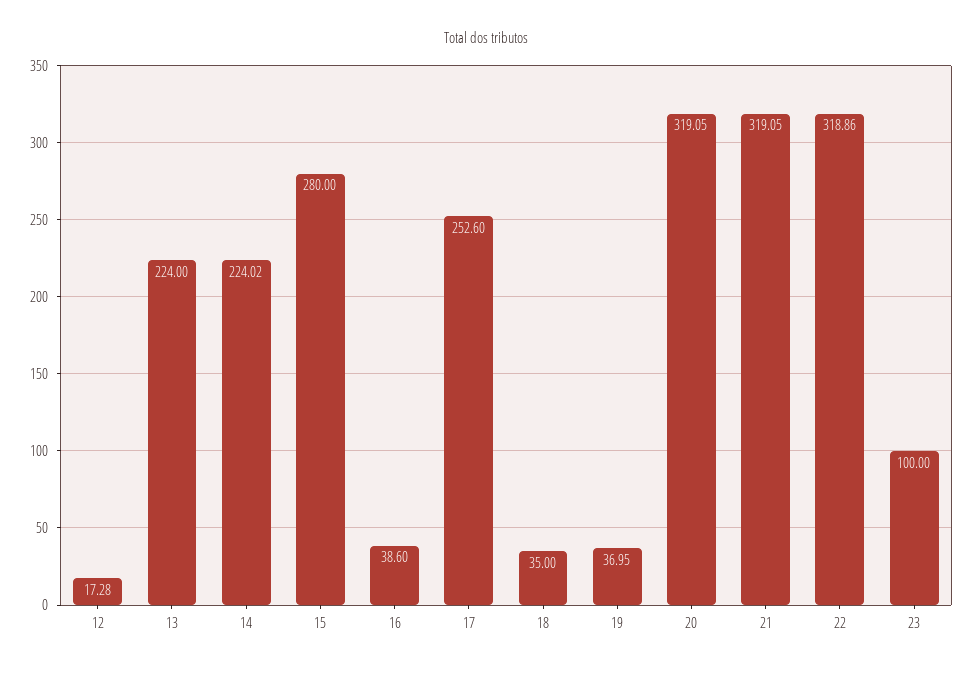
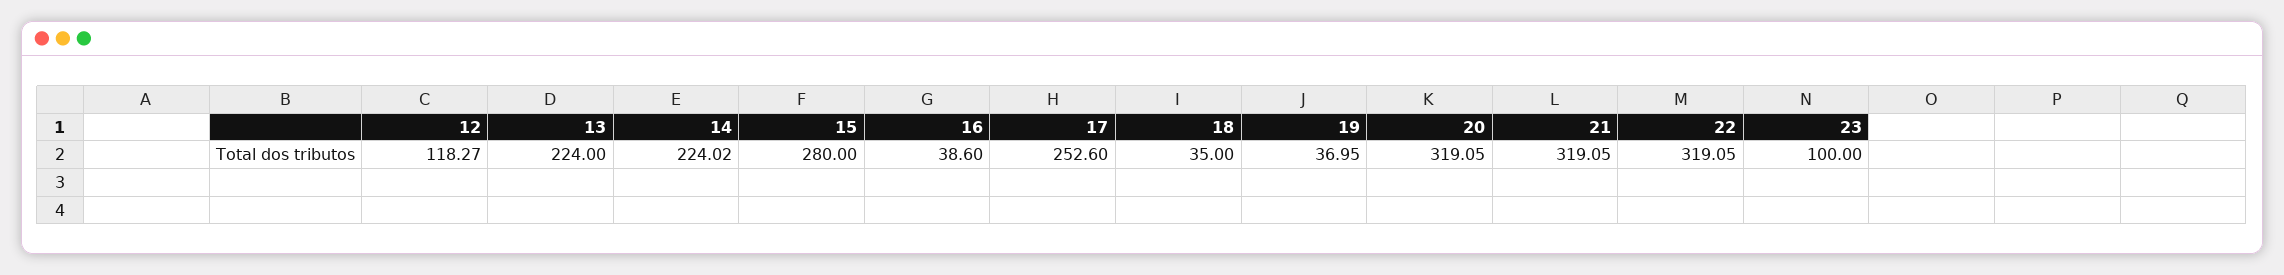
12: 17.28 -> 118.27
22: 318.86 -> 319.05

